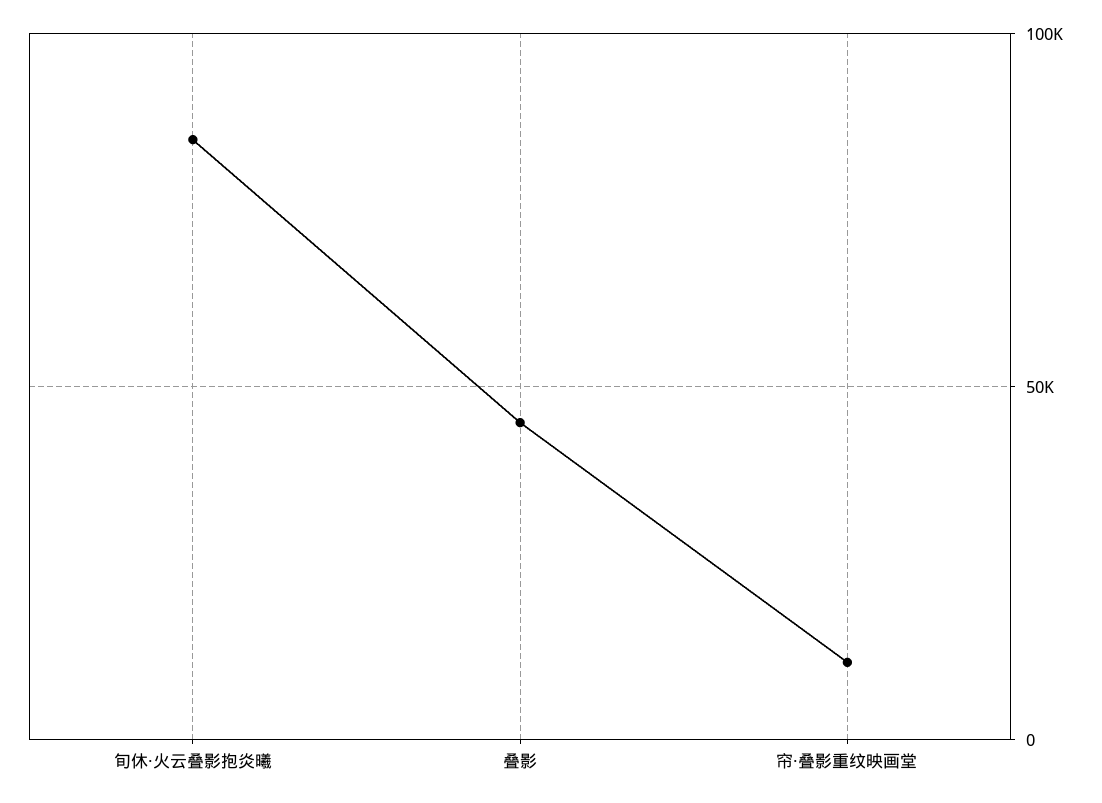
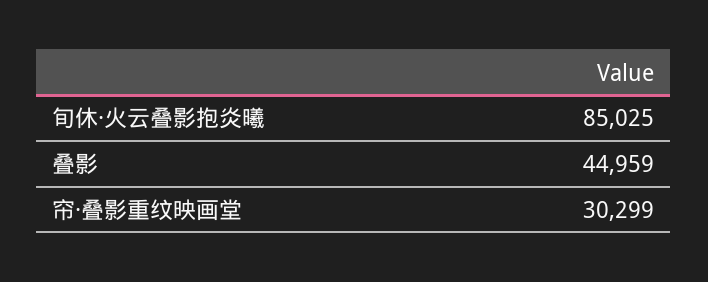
帘·叠影重纹映画堂: 10000 -> 30299

